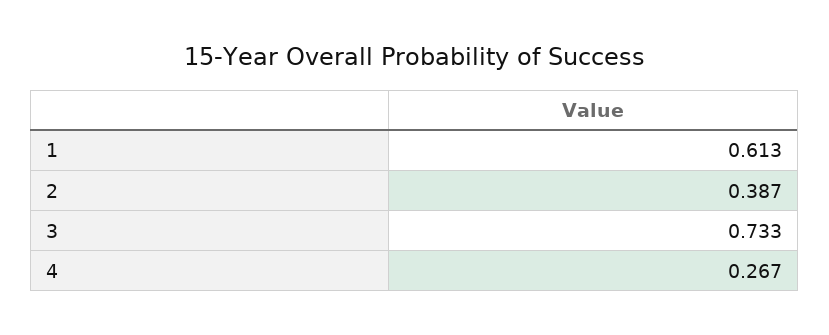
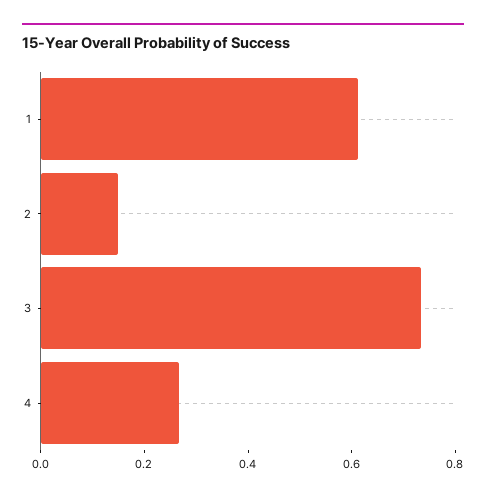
2: 0.387 -> 0.15

